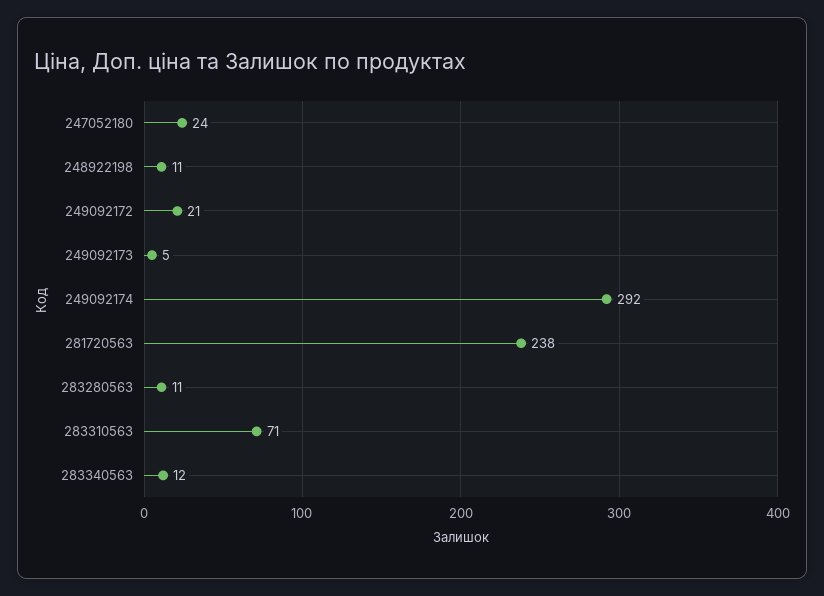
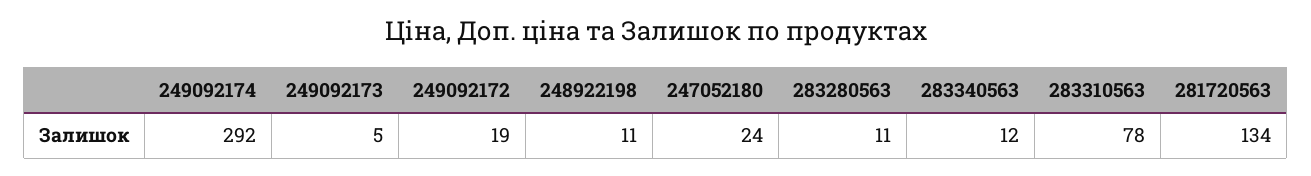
249092172: 21 -> 19
281720563: 238 -> 134
283310563: 71 -> 78

